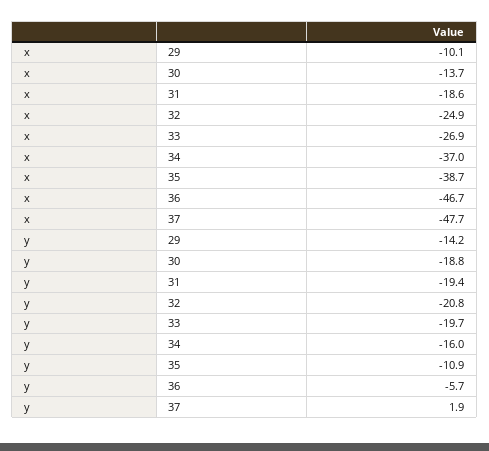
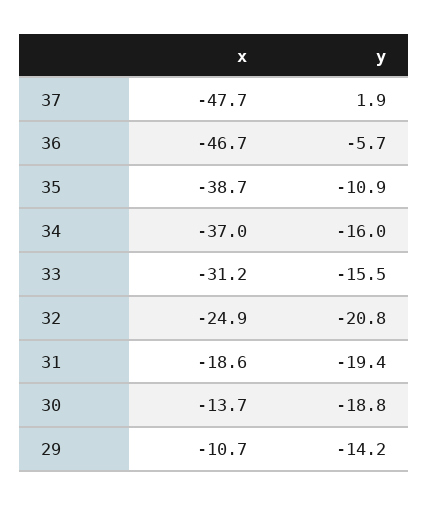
x, 29: -10.1 -> -10.7
x, 33: -26.9 -> -31.2
y, 33: -19.7 -> -15.5

